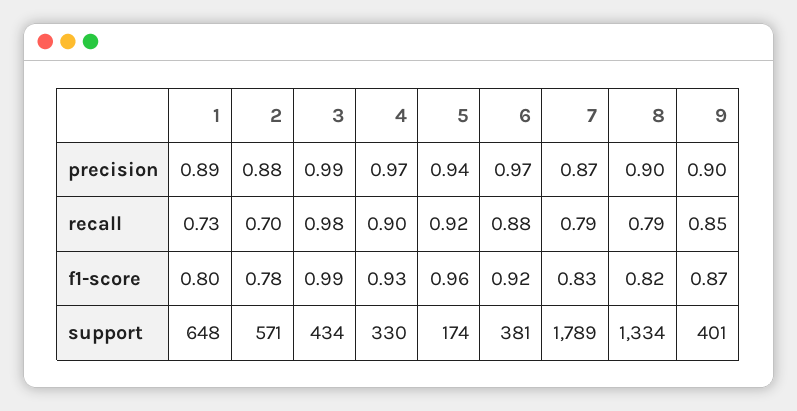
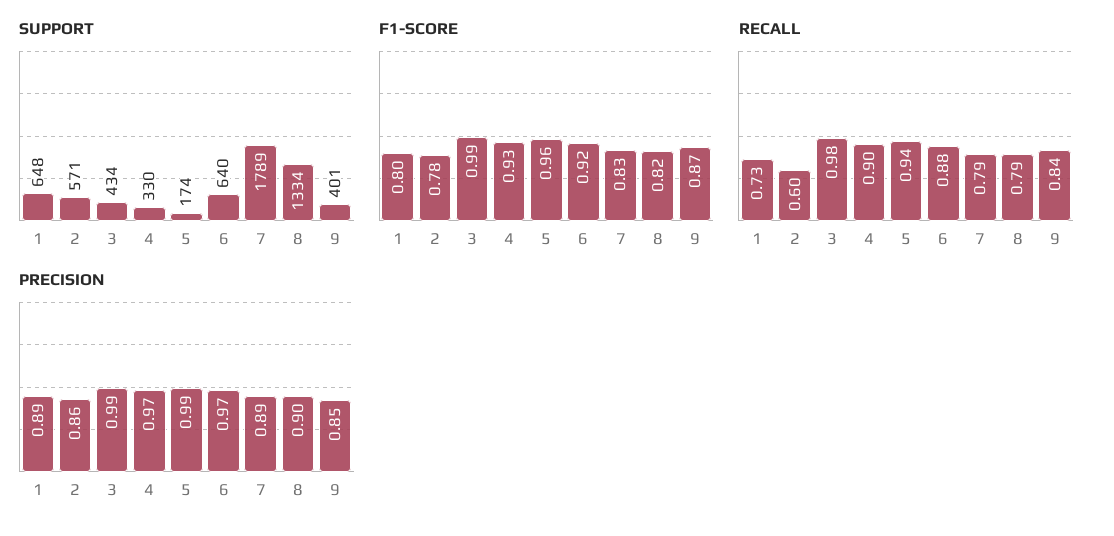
precision, 2: 0.88 -> 0.86
precision, 5: 0.94 -> 0.99
precision, 7: 0.87 -> 0.89
precision, 9: 0.9 -> 0.85
recall, 2: 0.7 -> 0.6
recall, 5: 0.92 -> 0.94
recall, 9: 0.85 -> 0.84
support, 6: 381 -> 640

